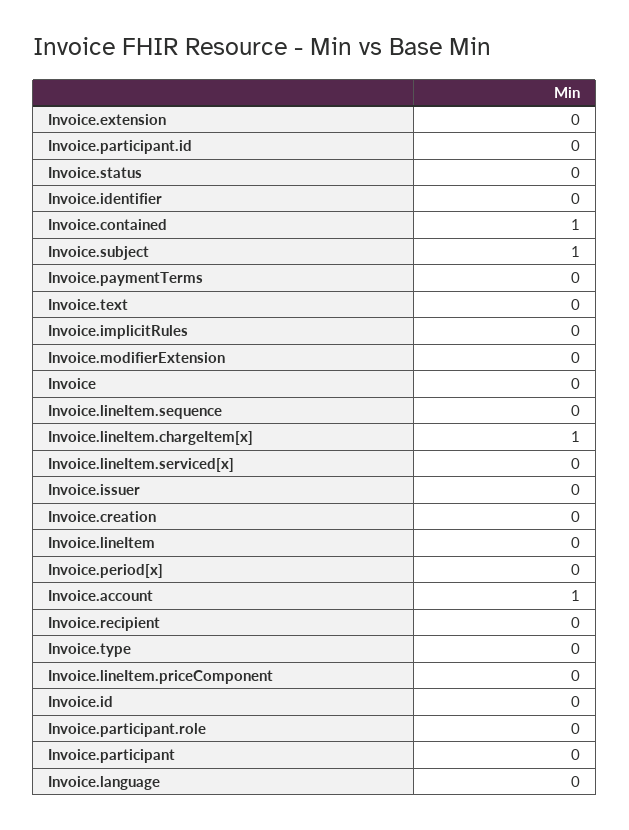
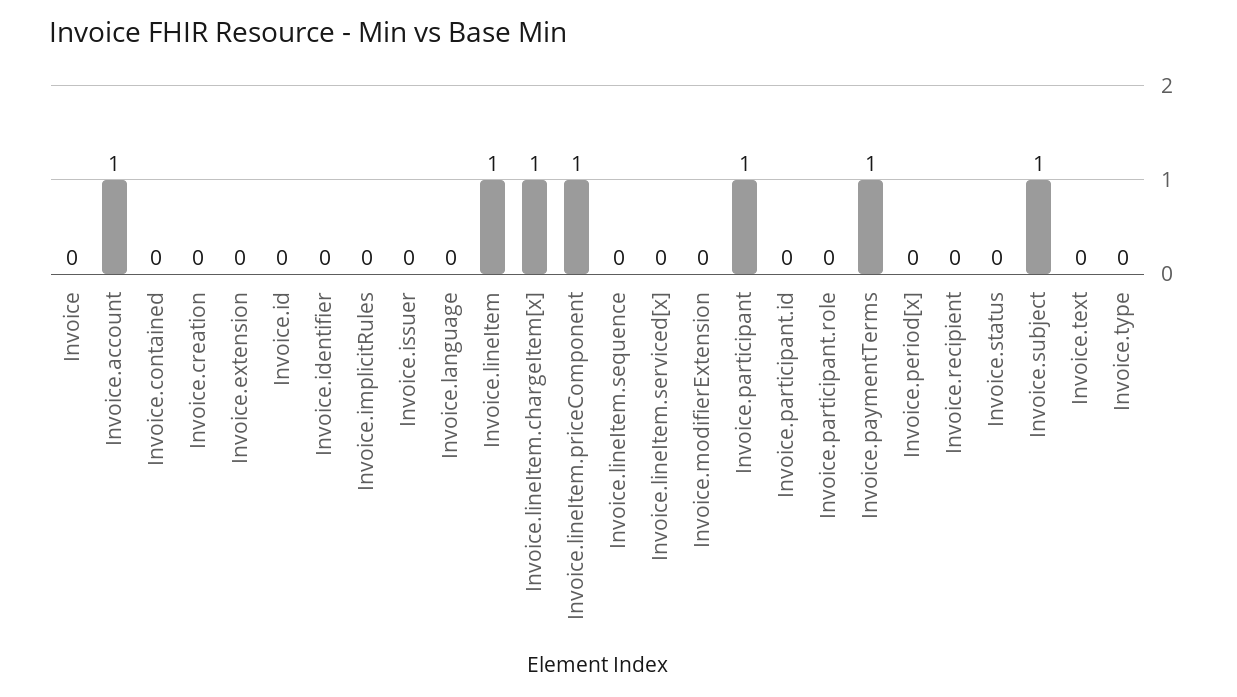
Invoice.contained: 1 -> 0
Invoice.paymentTerms: 0 -> 1
Invoice.lineItem: 0 -> 1
Invoice.lineItem.priceComponent: 0 -> 1
Invoice.participant: 0 -> 1

